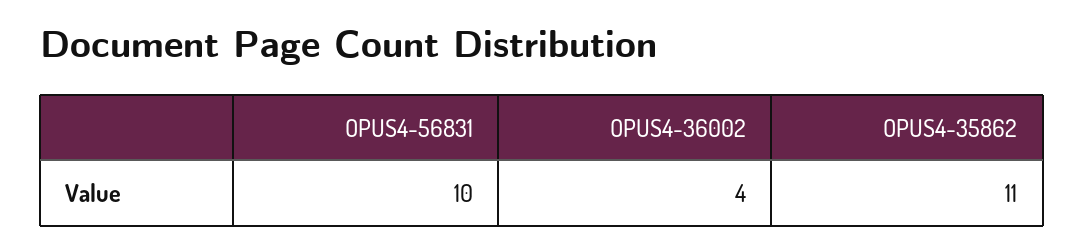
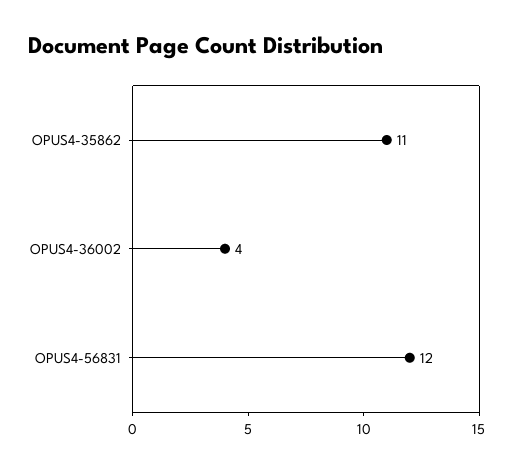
OPUS4-56831: 10 -> 12

